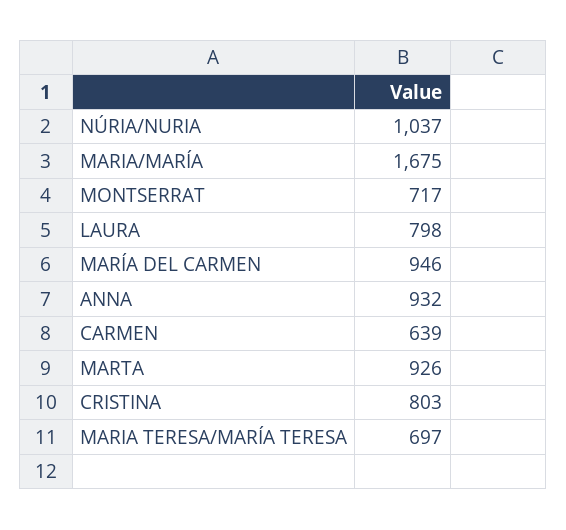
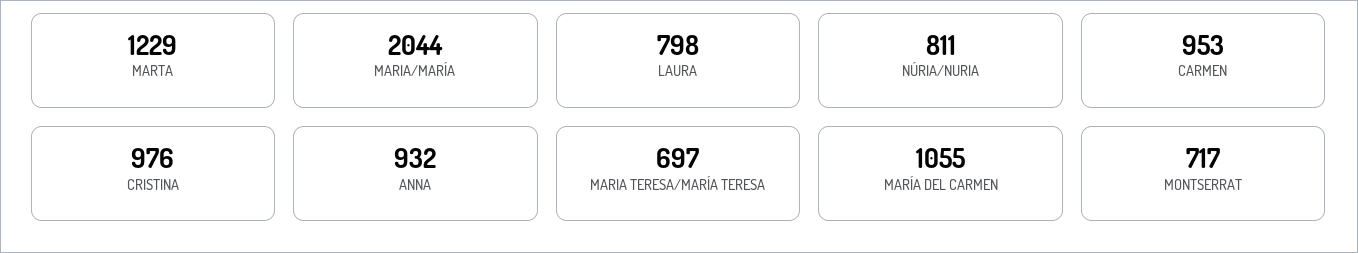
NÚRIA/NURIA: 1037 -> 811
MARIA/MARÍA: 1675 -> 2044
MARÍA DEL CARMEN: 946 -> 1055
CARMEN: 639 -> 953
MARTA: 926 -> 1229
CRISTINA: 803 -> 976

